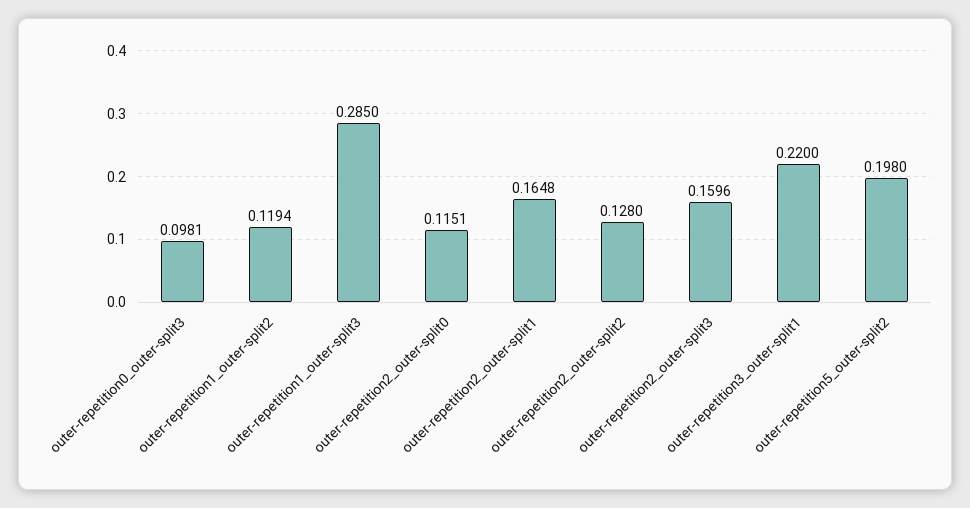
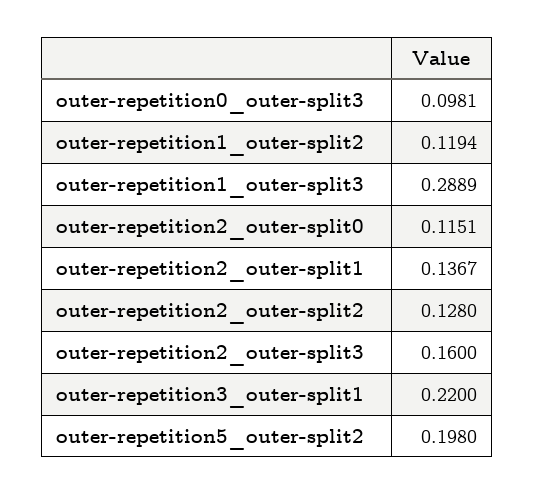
outer-repetition1_outer-split3: 0.285 -> 0.2889
outer-repetition2_outer-split1: 0.1648 -> 0.1367
outer-repetition2_outer-split3: 0.1596 -> 0.16

